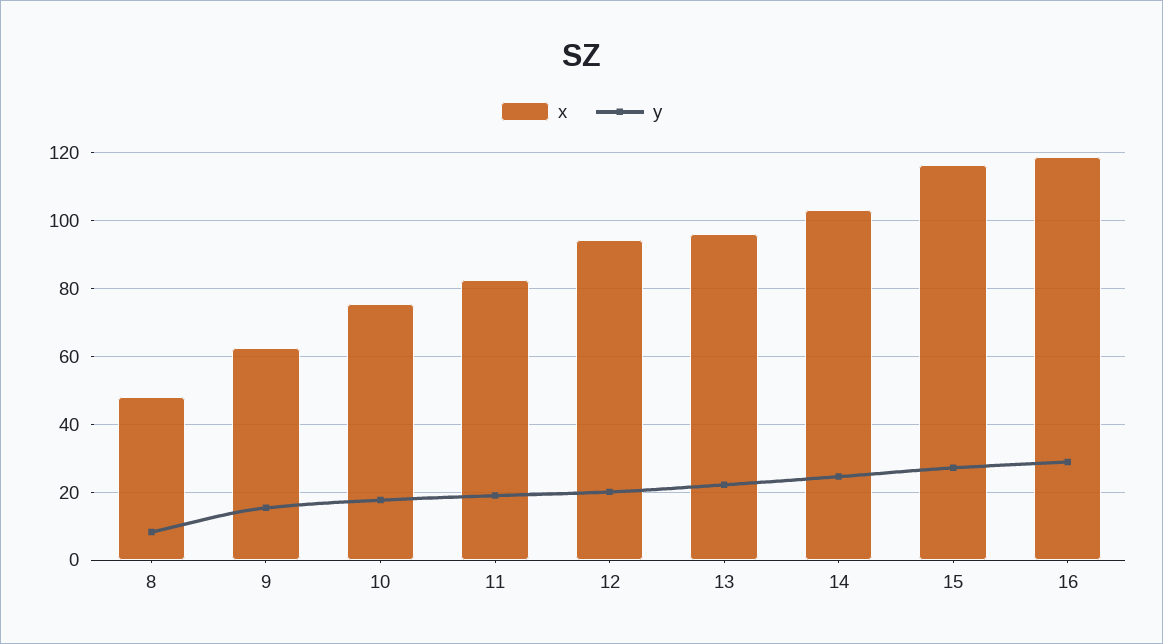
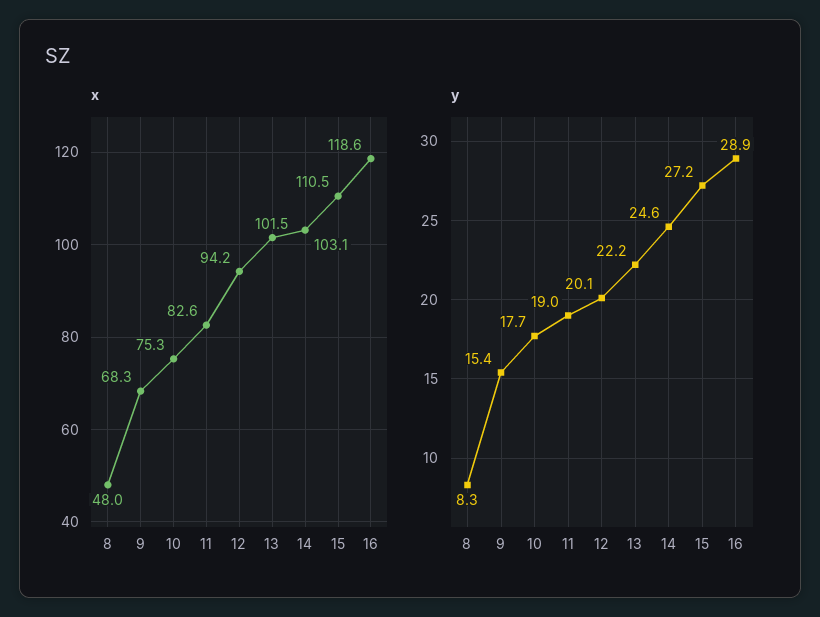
x, 9: 62 -> 68.3
x, 13: 96 -> 101.5
x, 15: 116 -> 110.5

